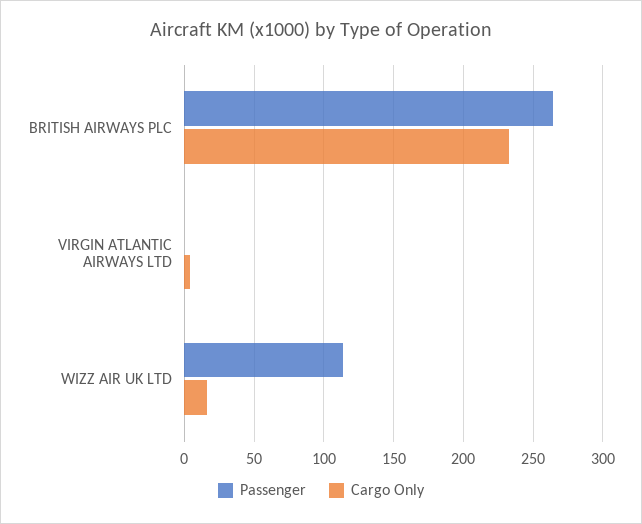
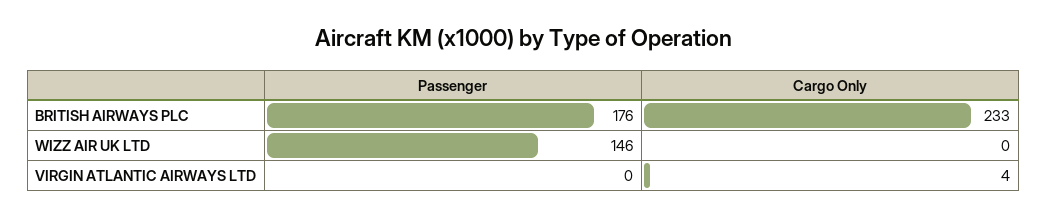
Passenger, BRITISH AIRWAYS PLC: 265 -> 176
Passenger, WIZZ AIR UK LTD: 115 -> 146
Cargo Only, WIZZ AIR UK LTD: 15 -> 0

